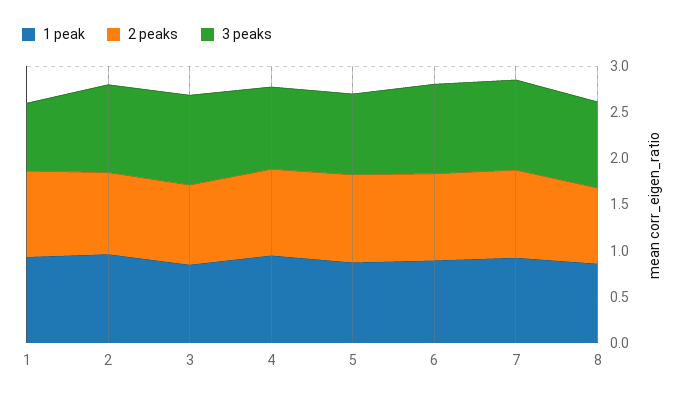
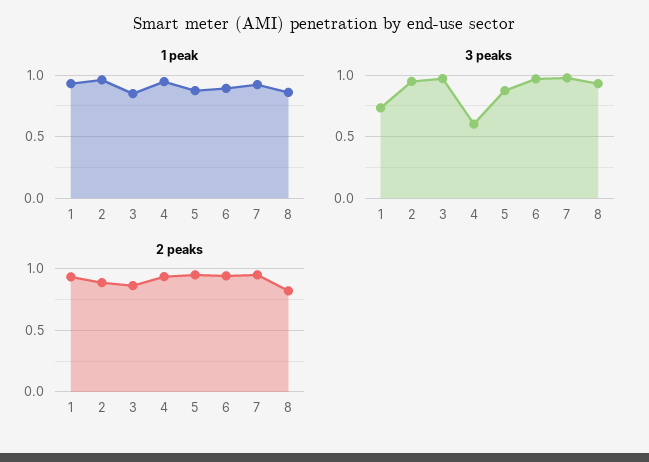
3 peaks, 4: 0.9 -> 0.6

